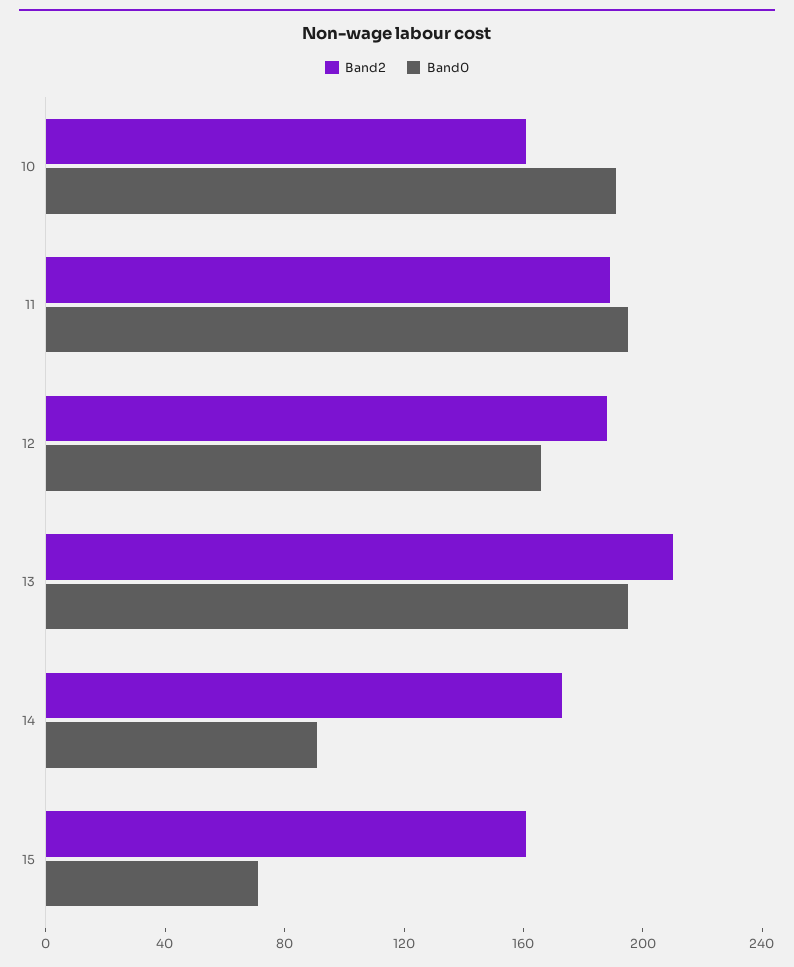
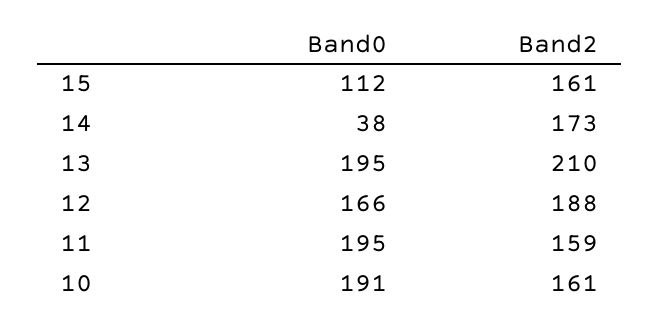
Band2, 11: 190 -> 159
Band0, 14: 90 -> 38
Band0, 15: 70 -> 112

